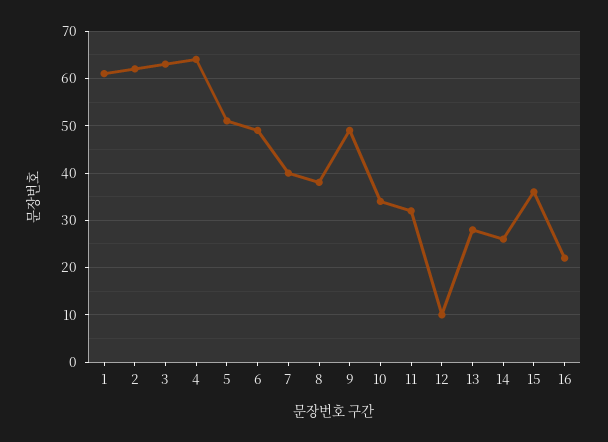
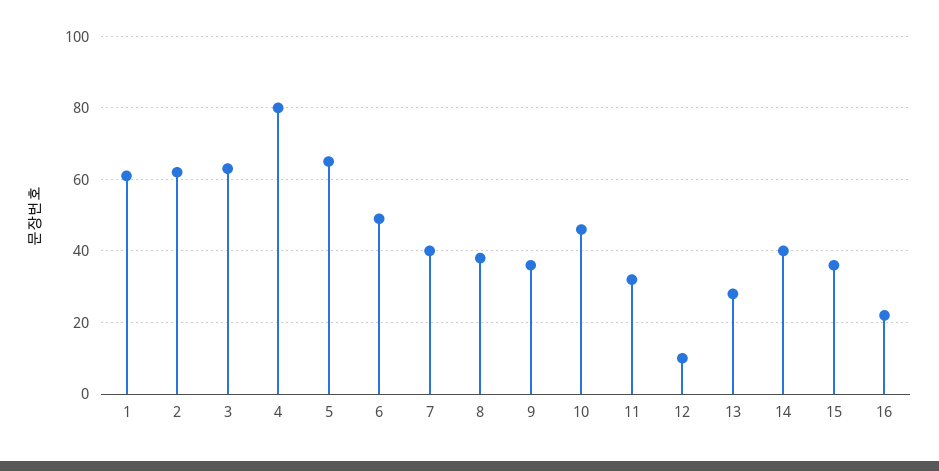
4: 65 -> 80
5: 50 -> 65
9: 50 -> 35
10: 35 -> 45
14: 25 -> 40

